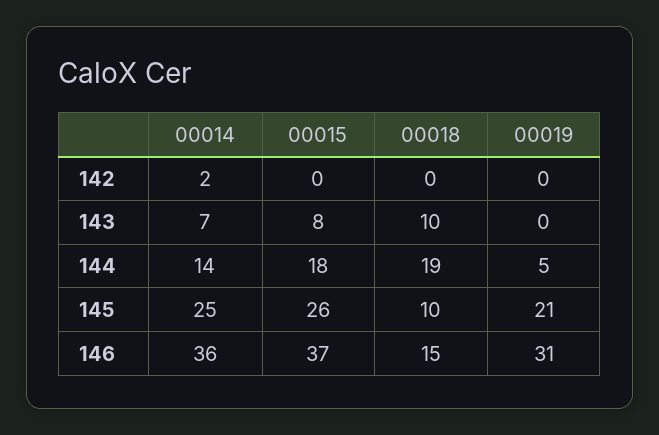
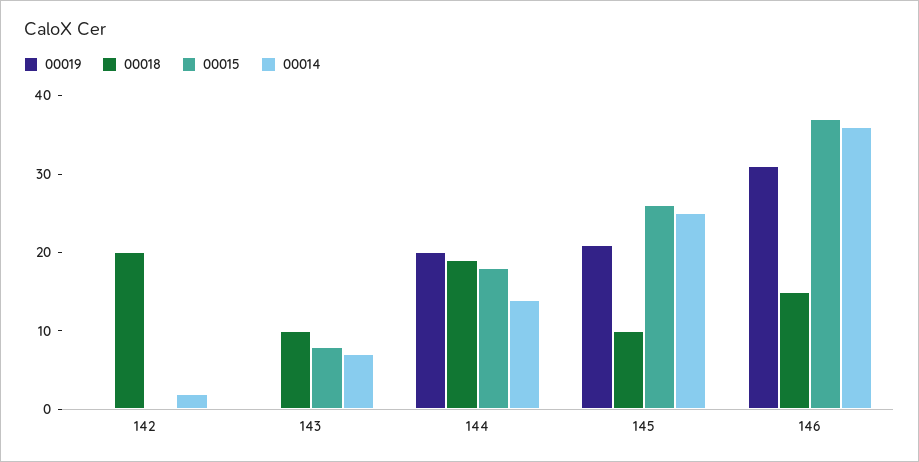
00018, 142: 0 -> 20
00019, 144: 5 -> 20

